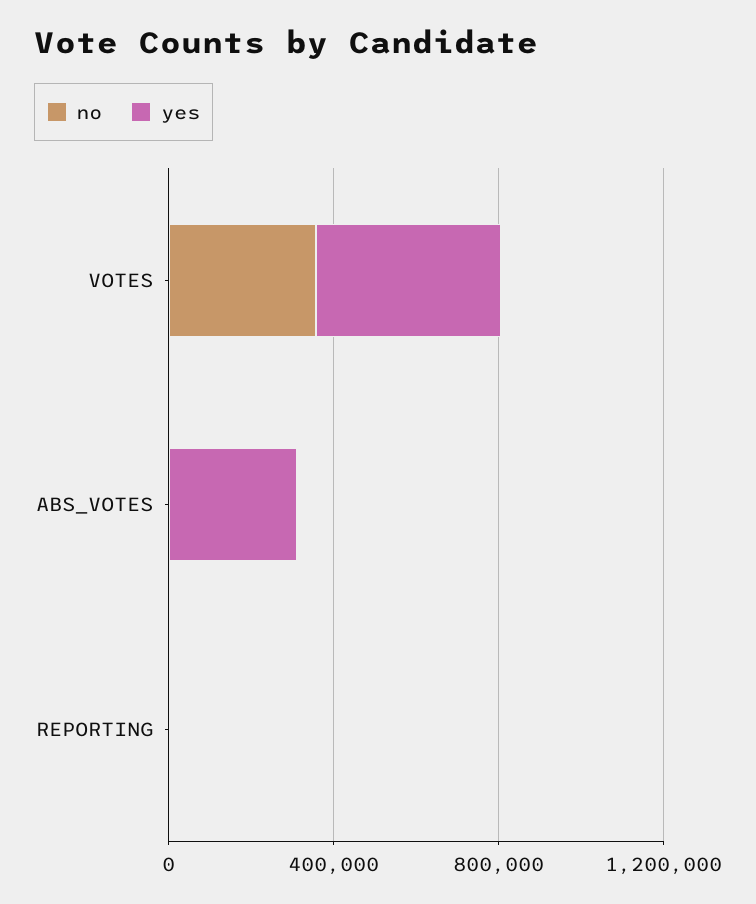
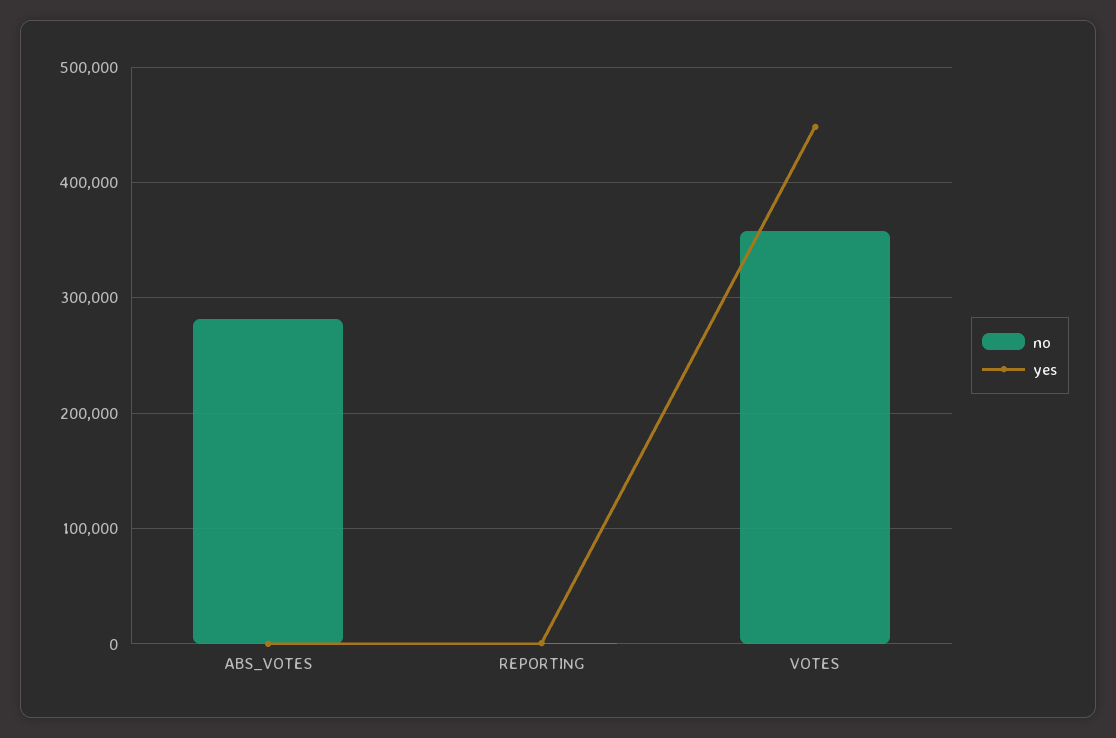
no, ABS_VOTES: 0 -> 280000
yes, ABS_VOTES: 300000 -> 0

